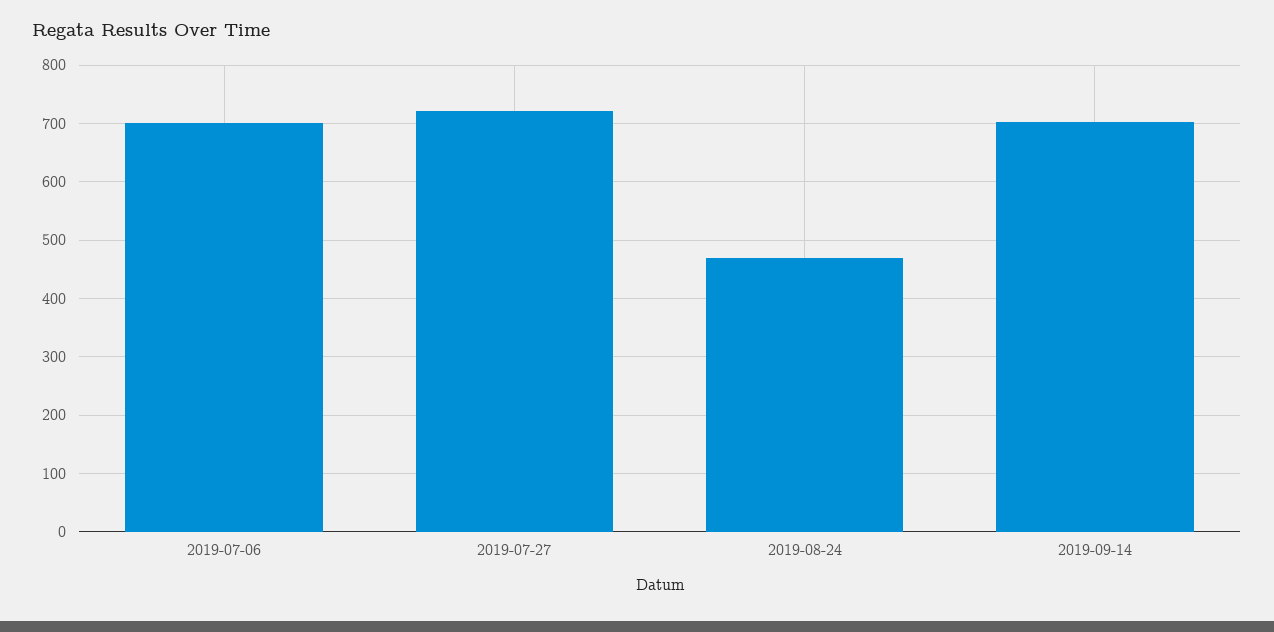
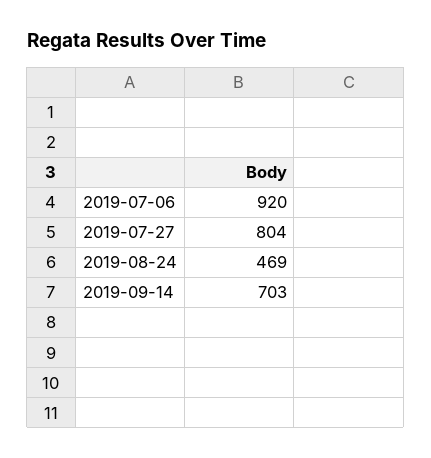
2019-07-06: 700 -> 920
2019-07-27: 720 -> 804

